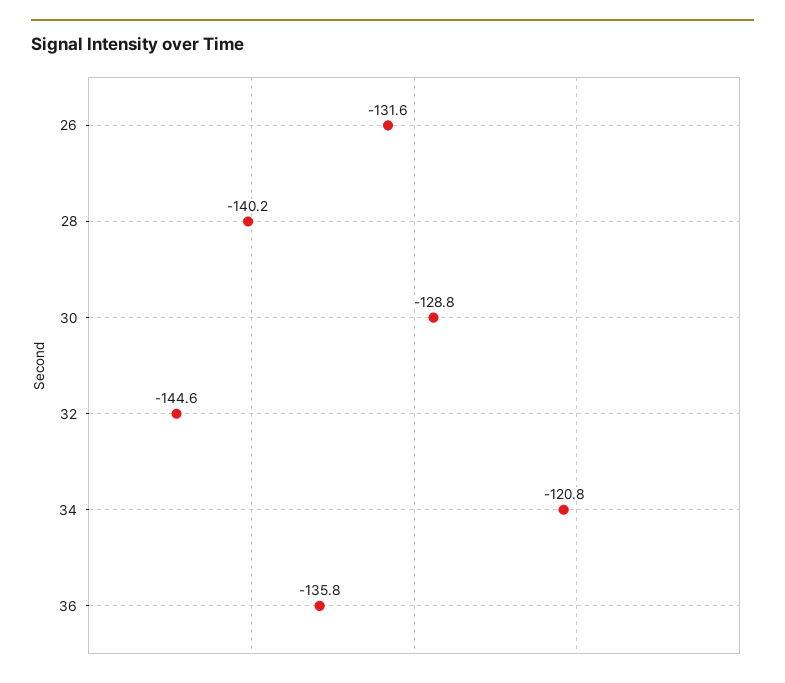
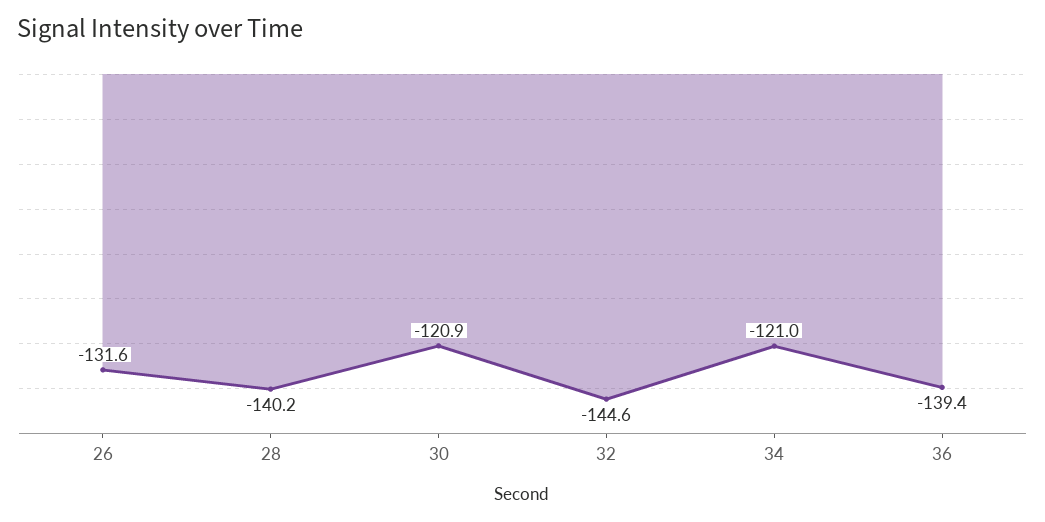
30: -128.8 -> -120.9
34: -120.8 -> -121
36: -135.8 -> -139.4

